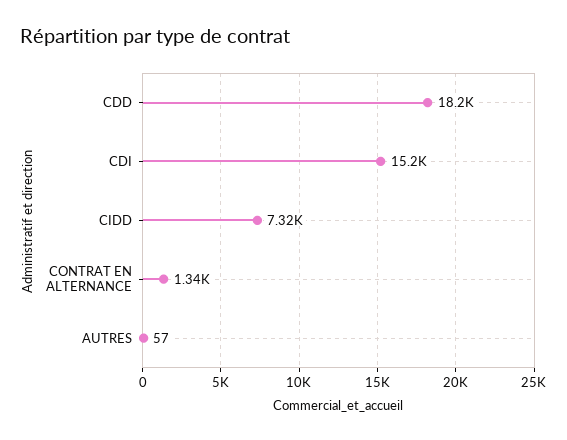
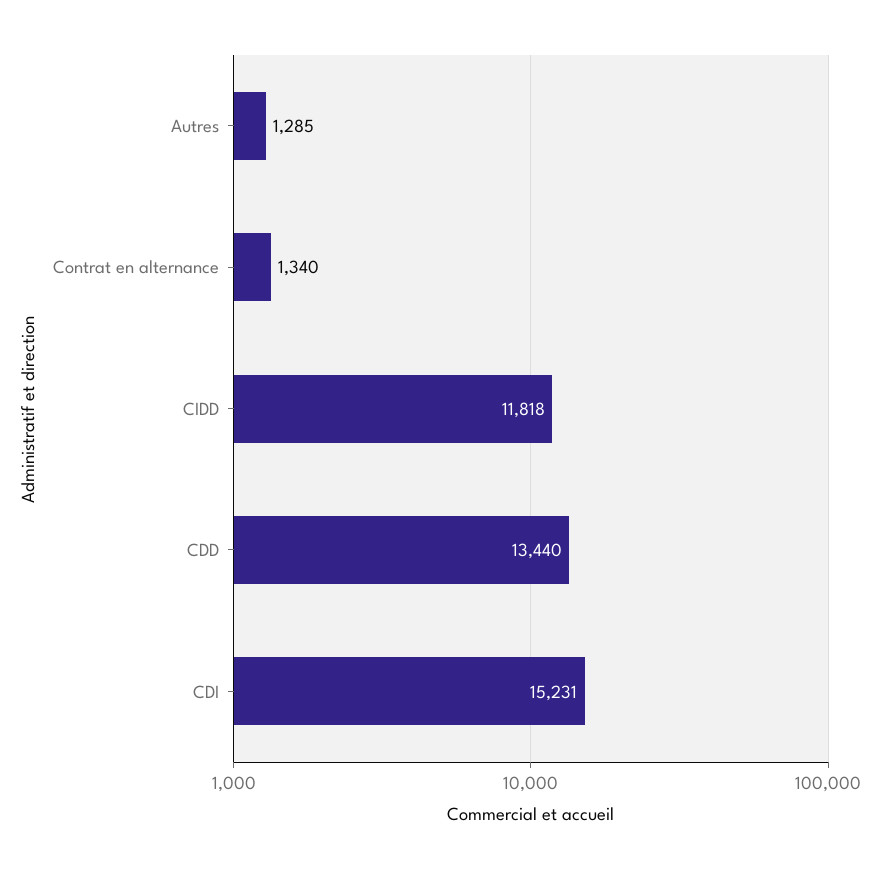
CDD: 18200 -> 13440
CIDD: 7320 -> 11818
AUTRES: 57 -> 1285

